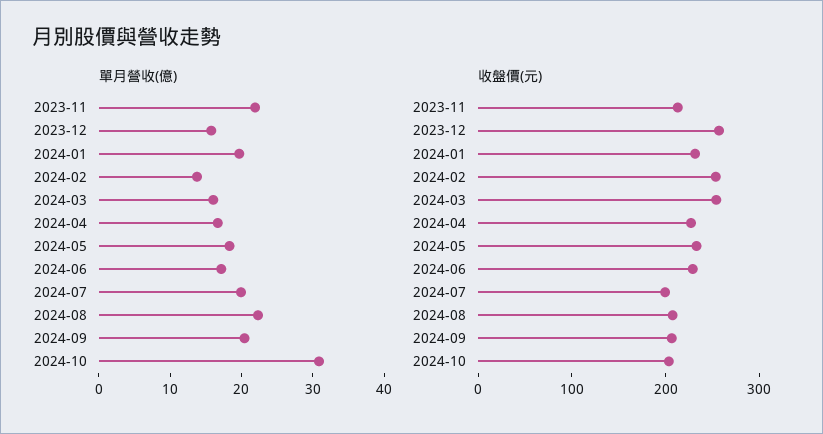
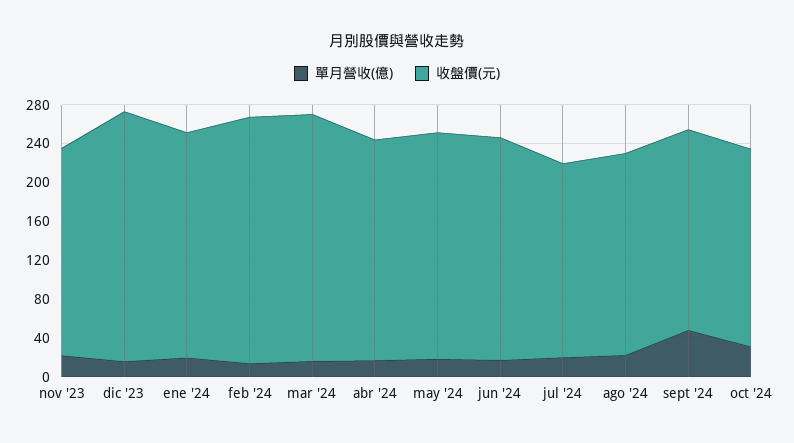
單月營收(億), 2024-09: 20 -> 50

